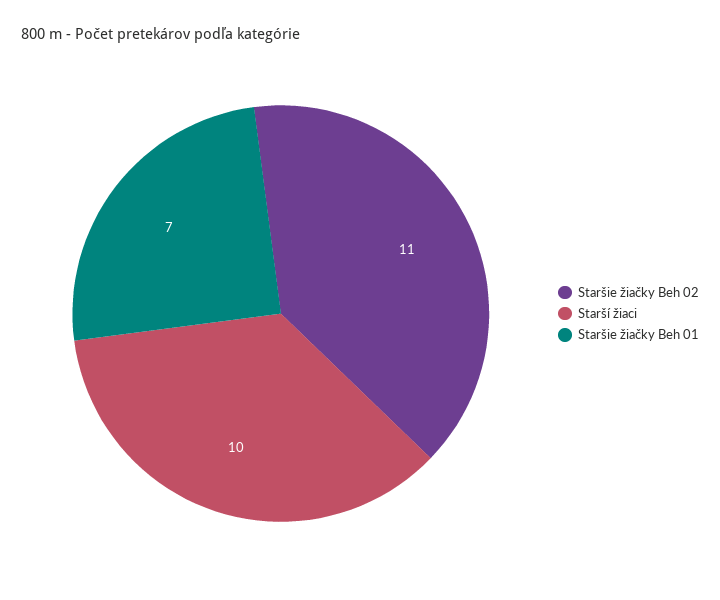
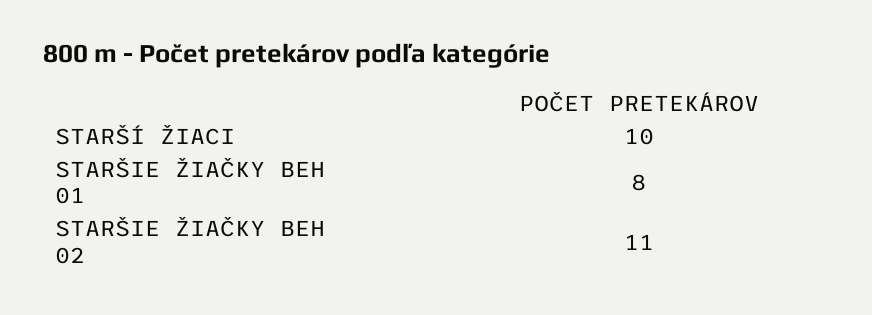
Staršie žiačky Beh 01: 7 -> 8

